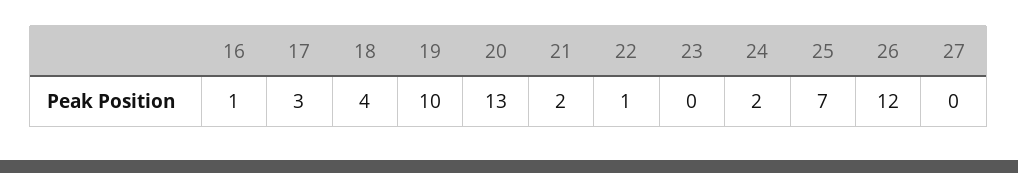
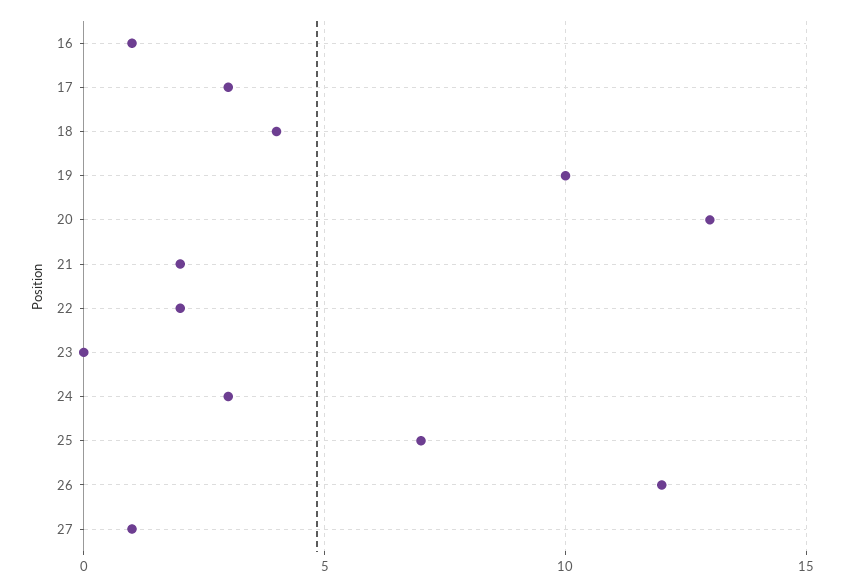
22: 1 -> 2
24: 2 -> 3
27: 0 -> 1

